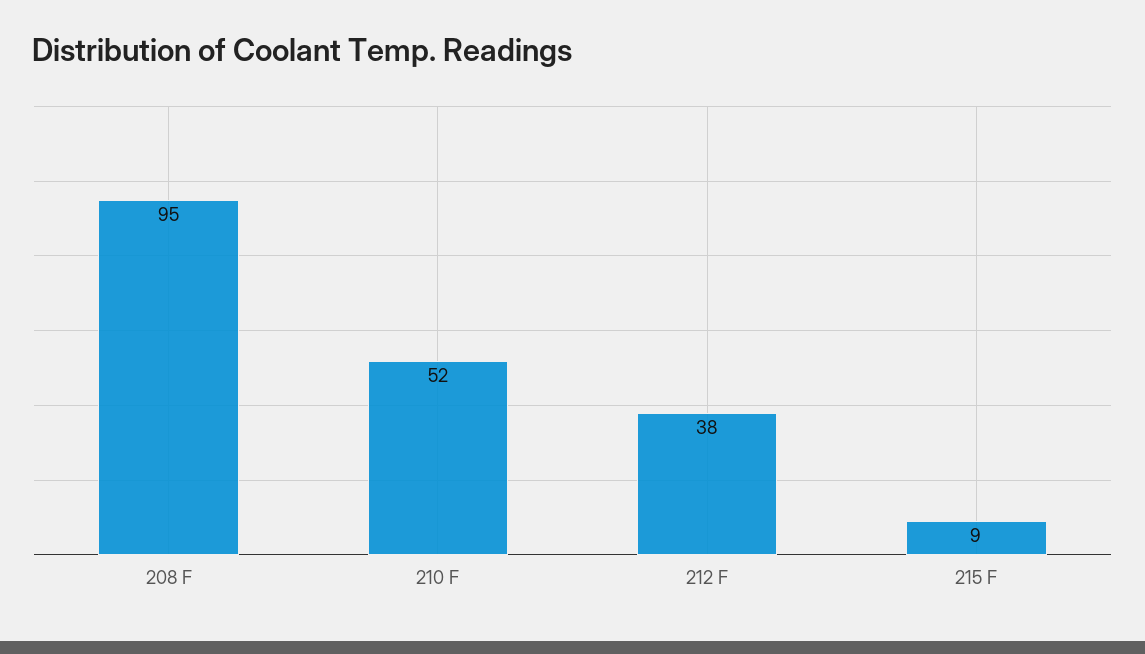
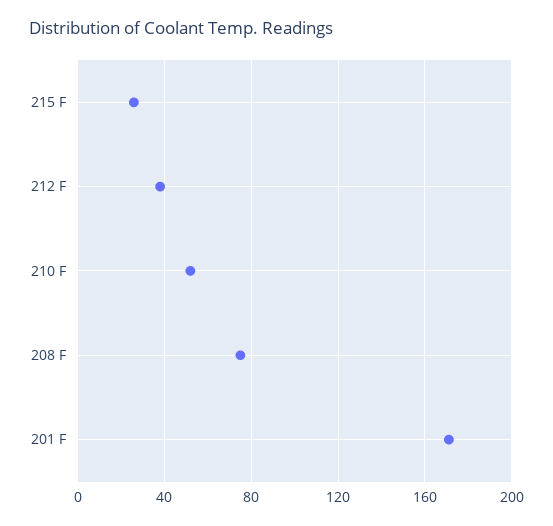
208 F: 95 -> 75
215 F: 9 -> 25
201 F: none -> 170

